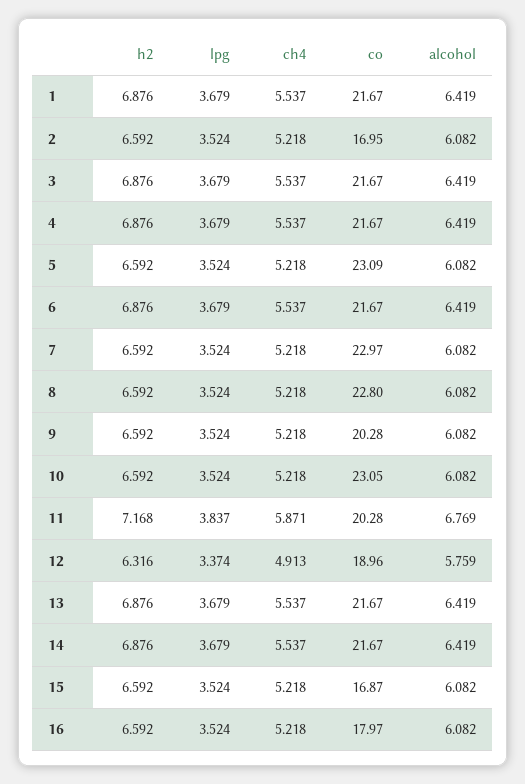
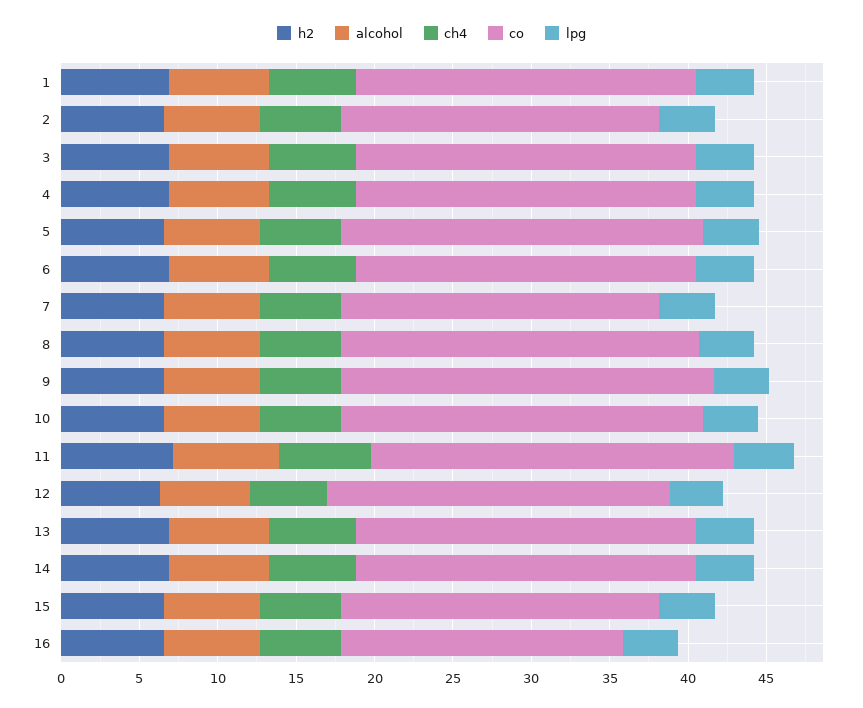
co, 2: 16.95 -> 20
co, 7: 22.97 -> 20
co, 9: 20.28 -> 24
co, 11: 20.28 -> 23
co, 12: 18.96 -> 22
co, 15: 16.87 -> 20

